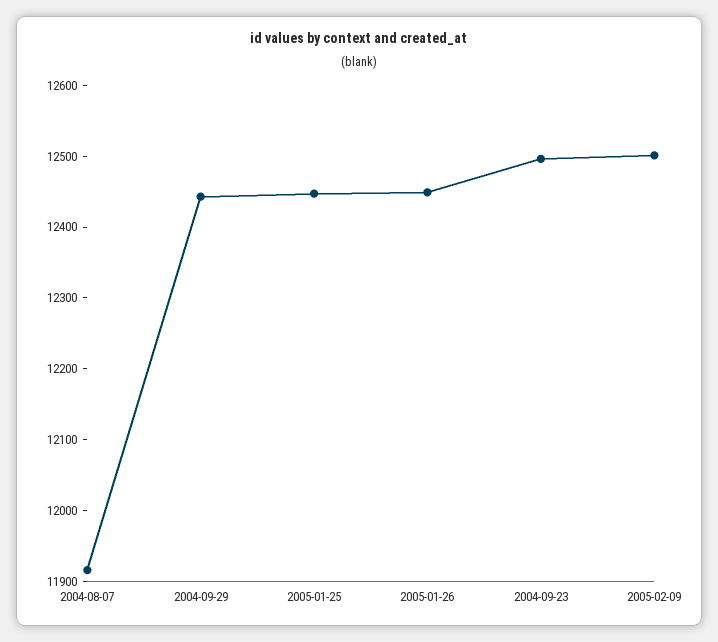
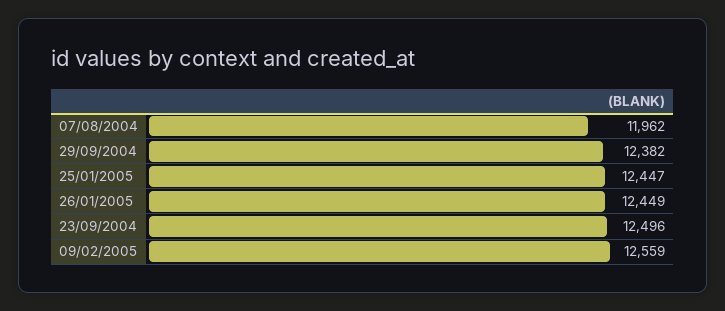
2004-08-07: 11920 -> 11962
2004-09-29: 12440 -> 12382
2005-02-09: 12500 -> 12559

